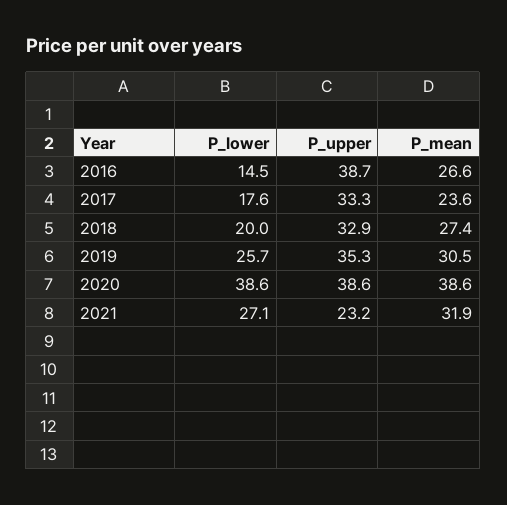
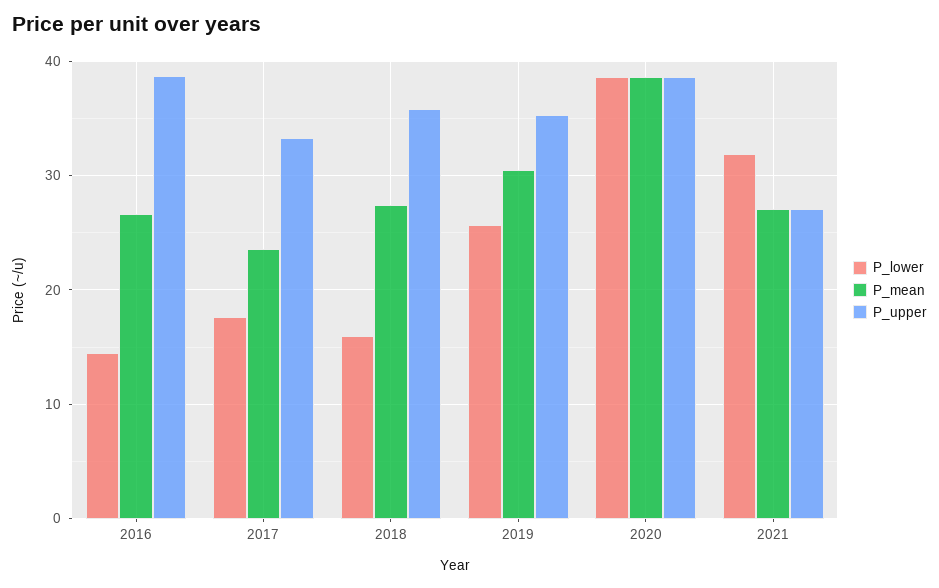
P_lower, 2018: 20 -> 16
P_upper, 2018: 32.9 -> 36
P_lower, 2021: 27.1 -> 32
P_upper, 2021: 23.2 -> 27
P_mean, 2021: 31.9 -> 27

